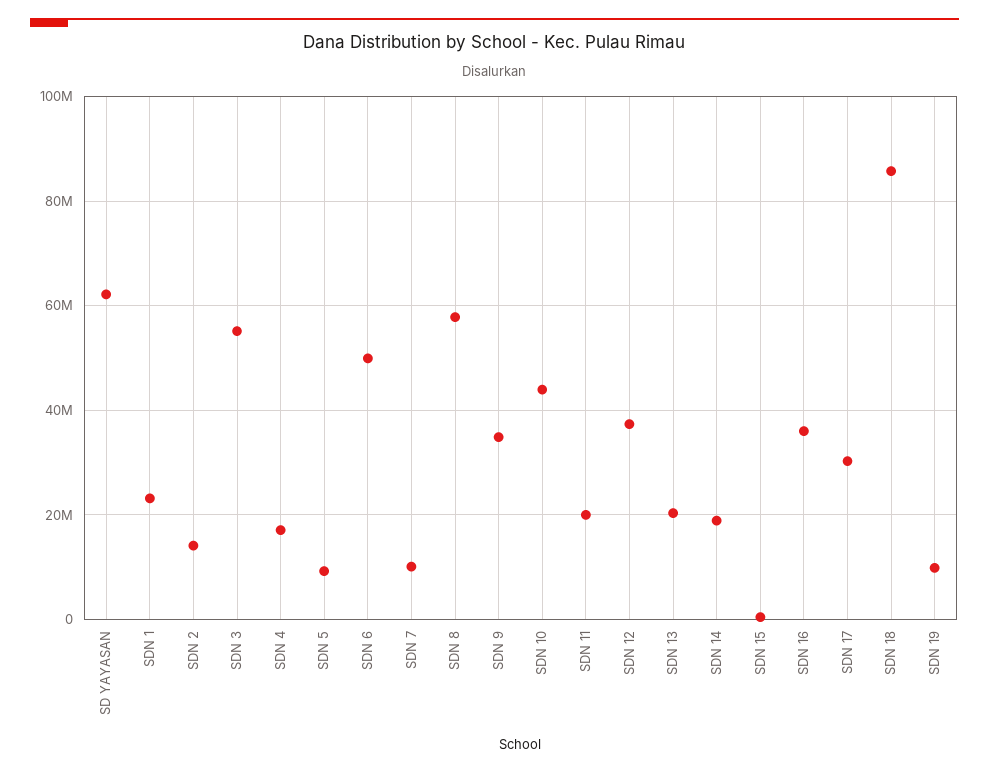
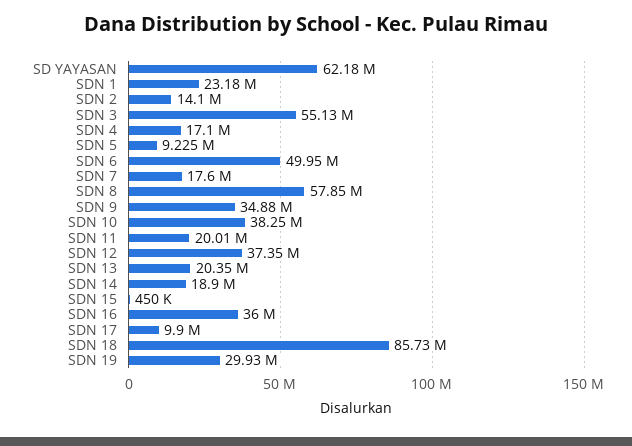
SDN 7: 10000000 -> 17600000
SDN 10: 44000000 -> 38250000
SDN 17: 30000000 -> 9900000
SDN 19: 10000000 -> 29930000

